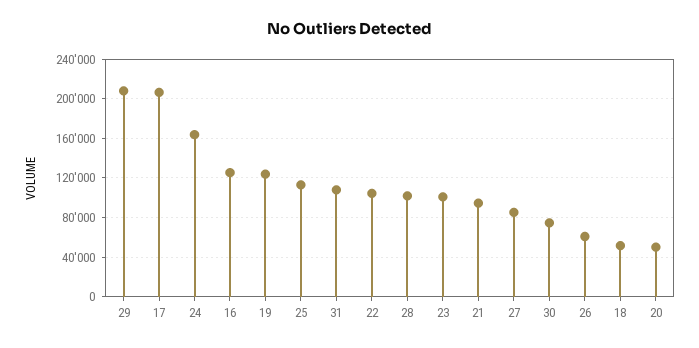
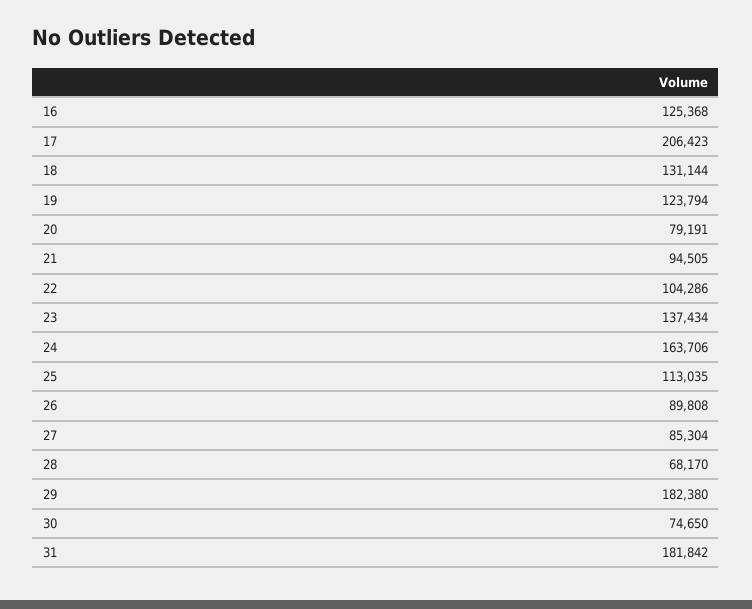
29: 210000 -> 182380
31: 110000 -> 181842
28: 100000 -> 68170
23: 100000 -> 137434
26: 60000 -> 89808
18: 50000 -> 131144
20: 50000 -> 79191

